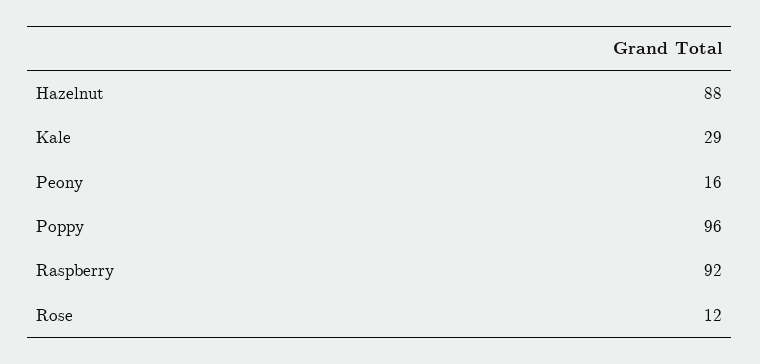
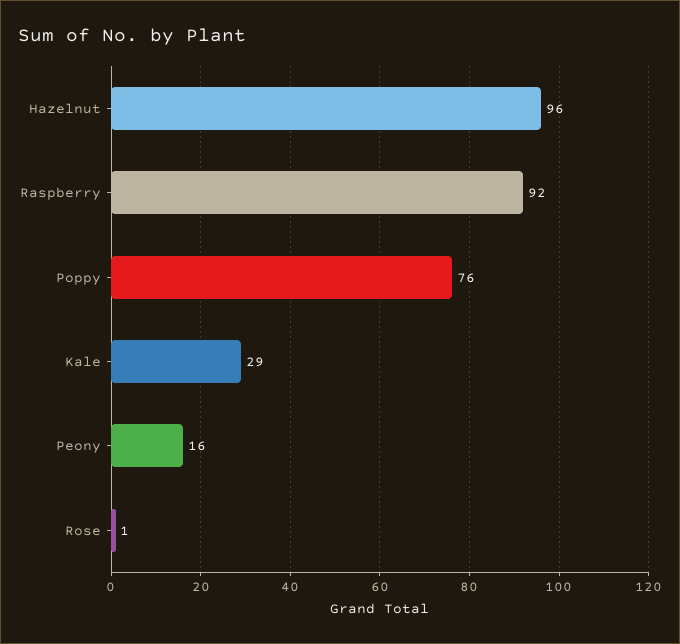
Hazelnut: 88 -> 96
Poppy: 96 -> 76
Rose: 12 -> 1

